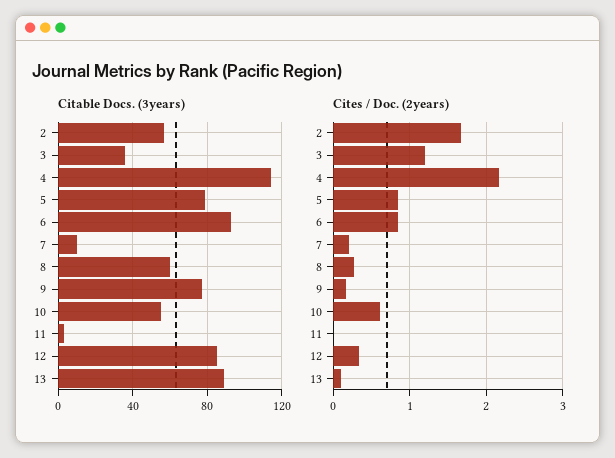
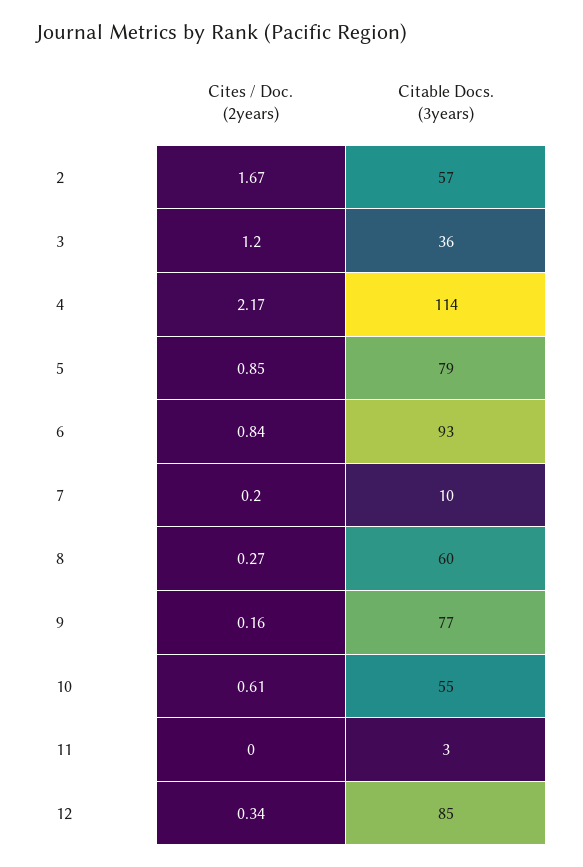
Citable Docs. (3years), 13: 90 -> none
Cites / Doc. (2years), 13: 0.1 -> none

